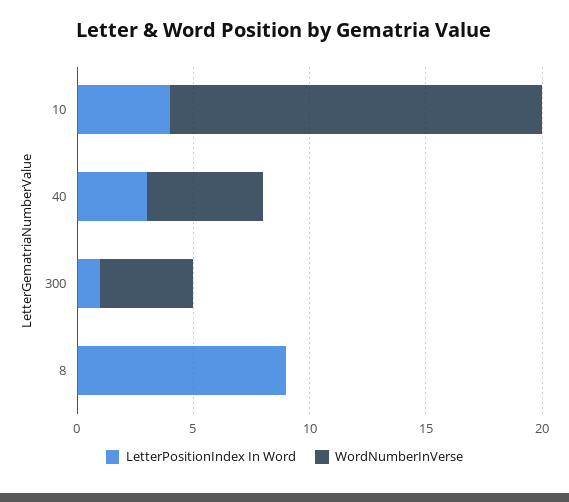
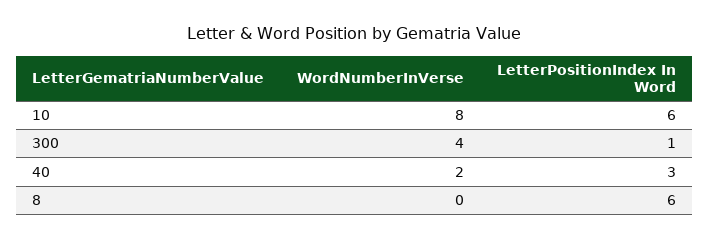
LetterPositionIndex In Word, 10: 4 -> 6
WordNumberInVerse, 10: 16 -> 8
WordNumberInVerse, 40: 5 -> 2
LetterPositionIndex In Word, 8: 9 -> 6

